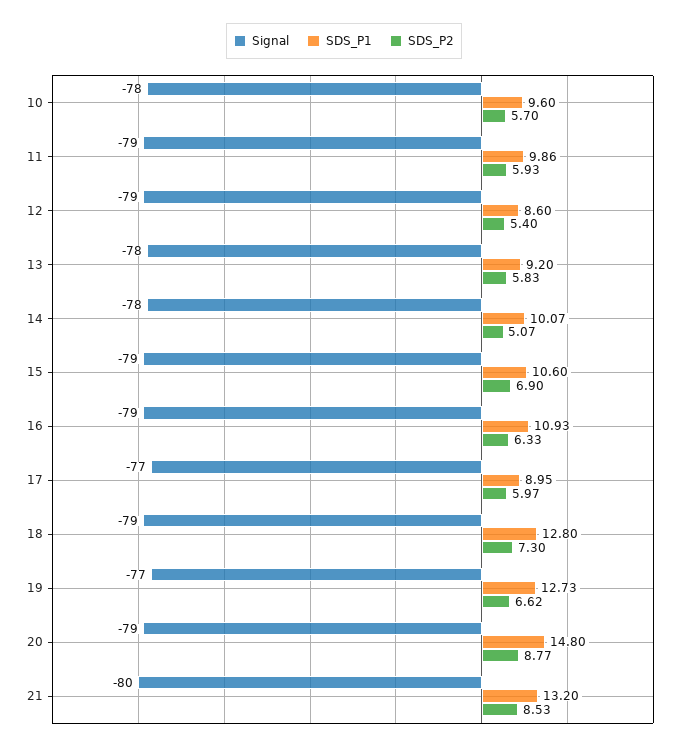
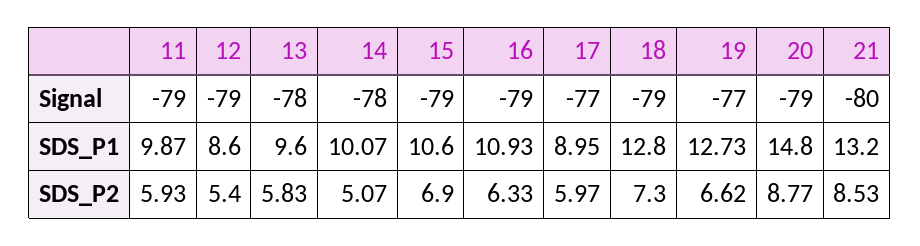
Signal, 10: -78 -> none
SDS_P1, 10: 9.6 -> none
SDS_P2, 10: 5.7 -> none
SDS_P1, 11: 9.86 -> 9.87
SDS_P1, 13: 9.2 -> 9.6

